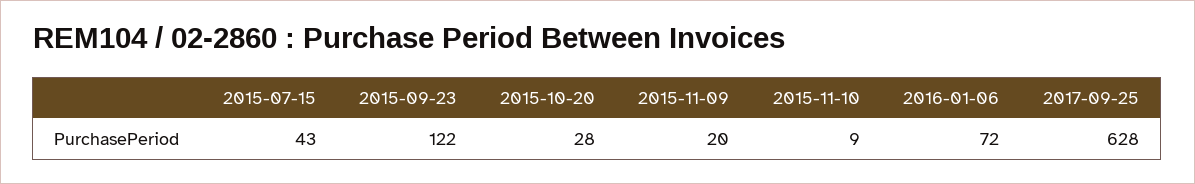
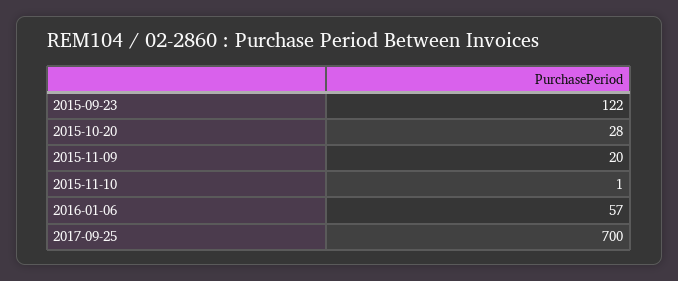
2015-07-15: 43 -> none
2015-11-10: 9 -> 1
2016-01-06: 72 -> 57
2017-09-25: 628 -> 700

